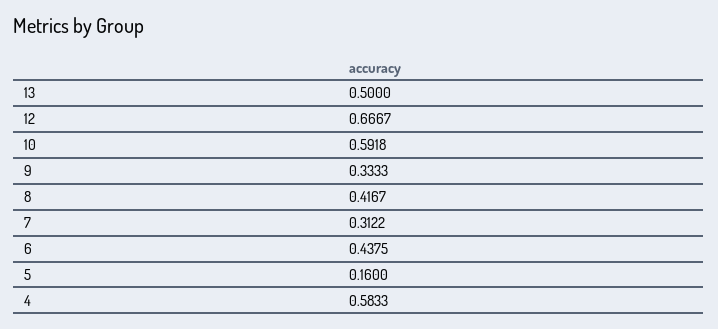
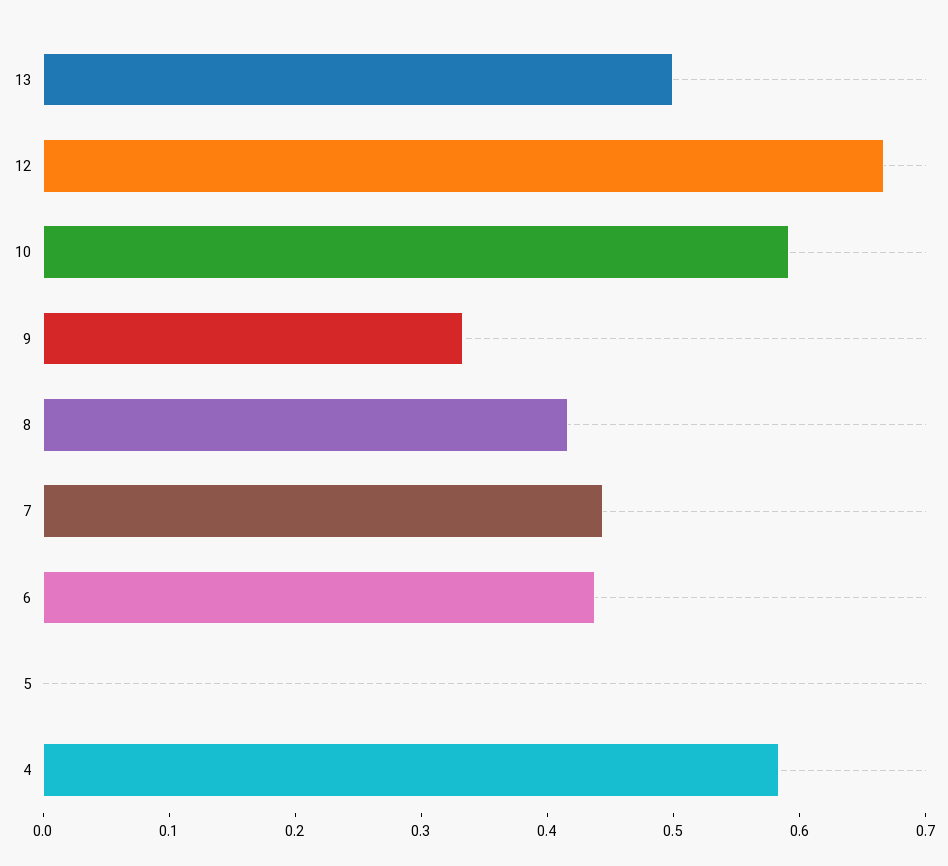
7: 0.3122 -> 0.44
5: 0.16 -> 0

